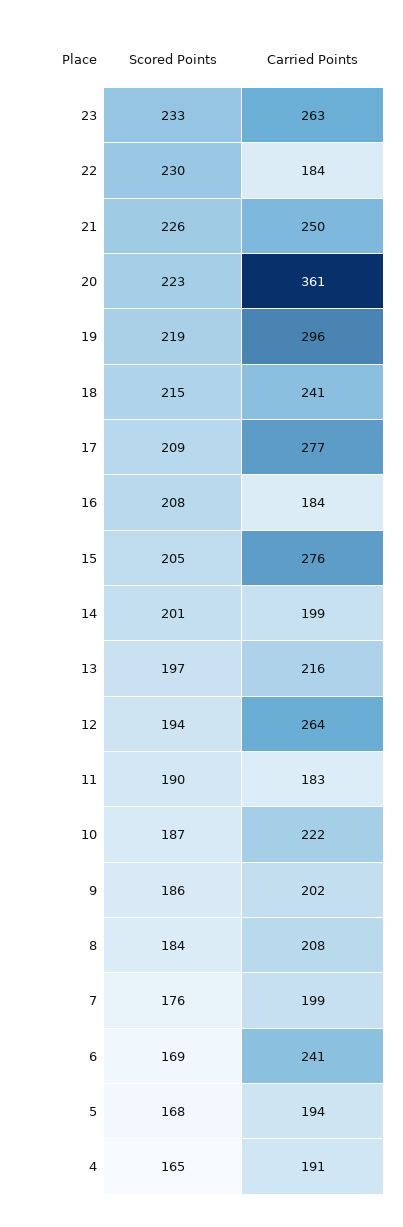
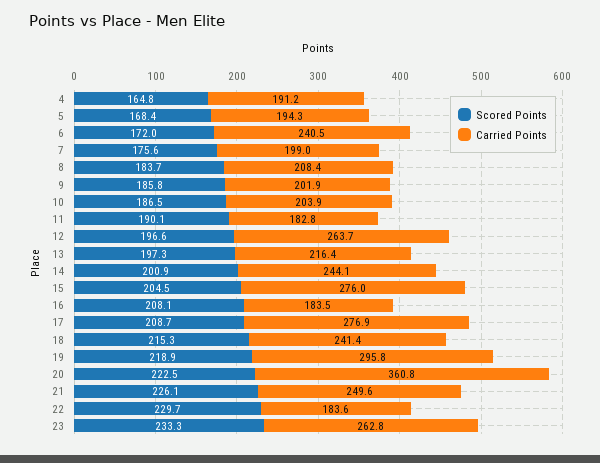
Carried Points, 14: 199 -> 244.1
Scored Points, 12: 194 -> 196.6
Carried Points, 10: 222 -> 203.9
Scored Points, 6: 169 -> 172

